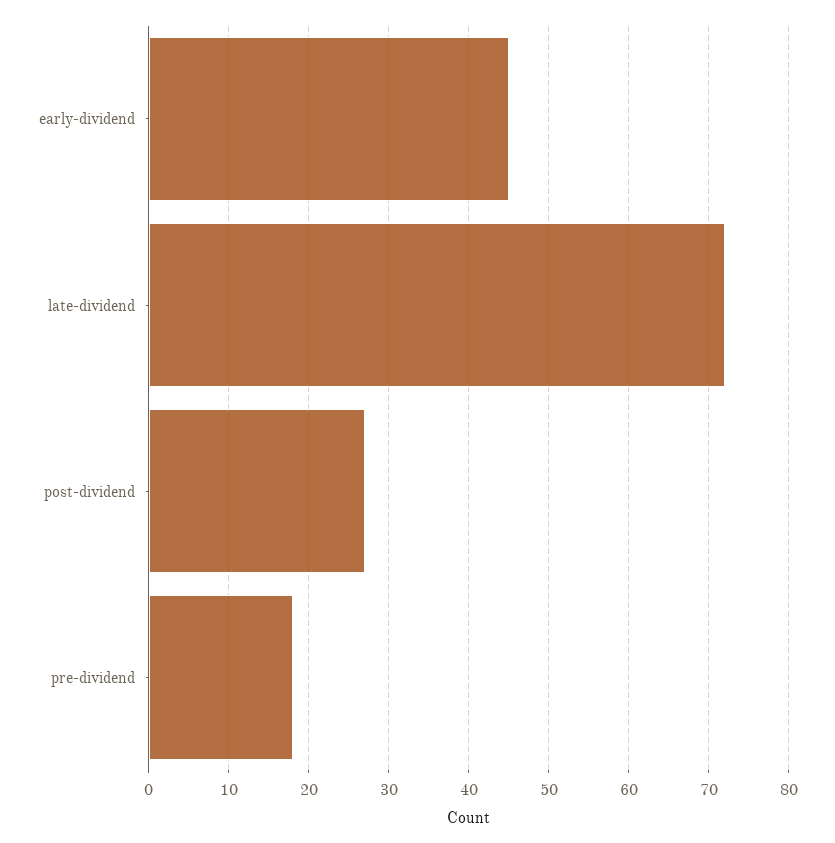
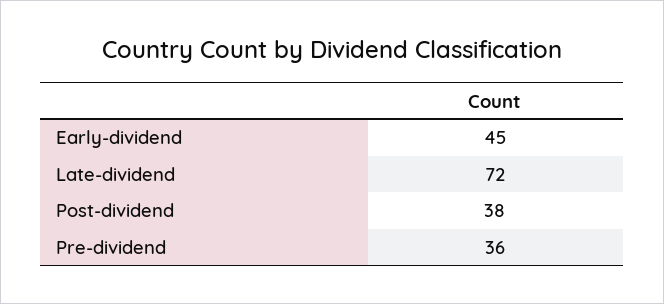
post-dividend: 27 -> 38
pre-dividend: 18 -> 36

